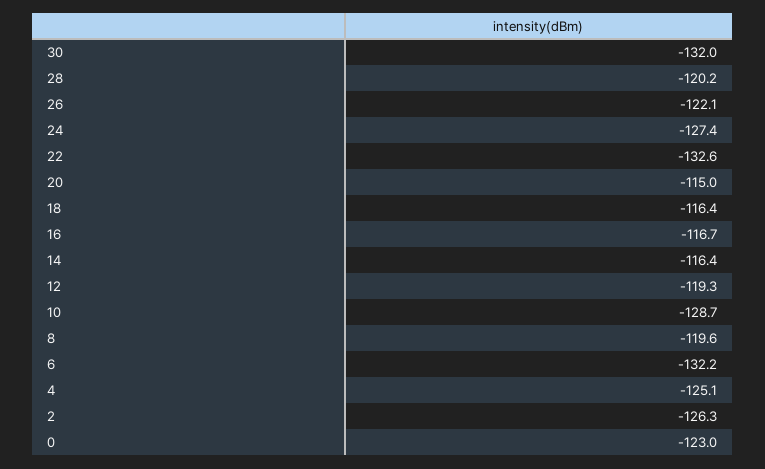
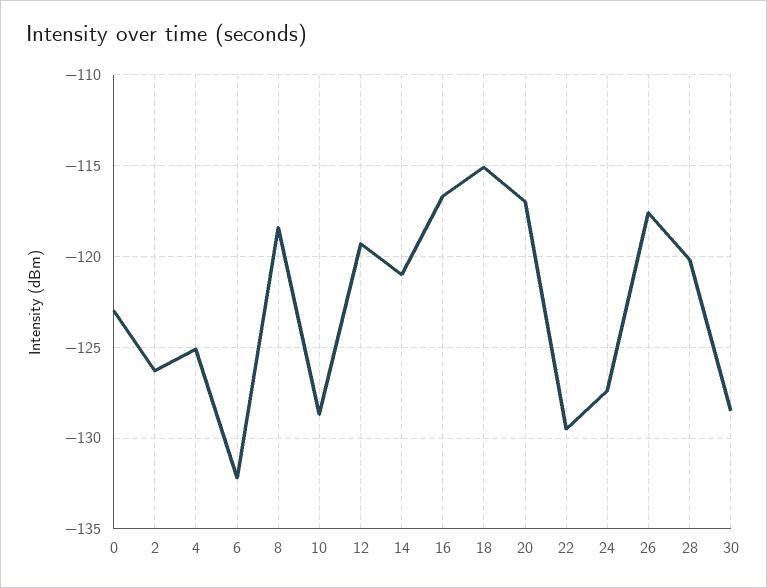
30: -132 -> -128.5
26: -122.1 -> -117.5
22: -132.6 -> -129.5
20: -115 -> -117
18: -116.4 -> -115
14: -116.4 -> -121
8: -119.6 -> -118.5

